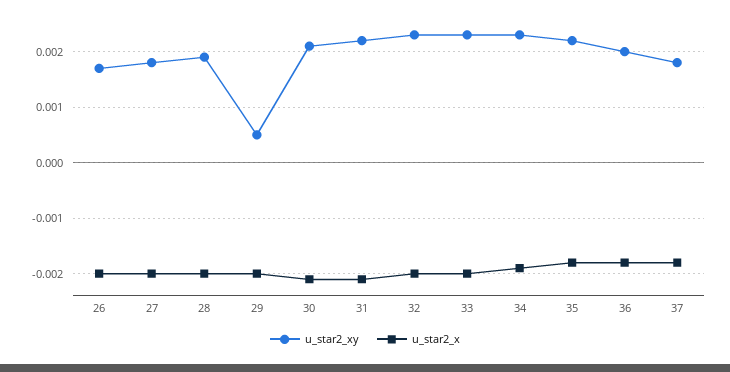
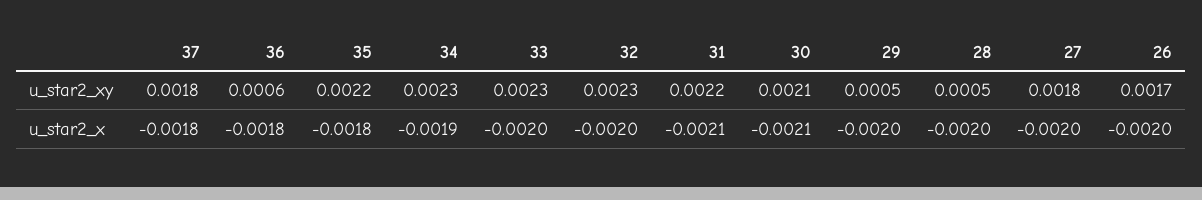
u_star2_xy, 28: 0.002 -> 0.0005
u_star2_xy, 36: 0.002 -> 0.0006

